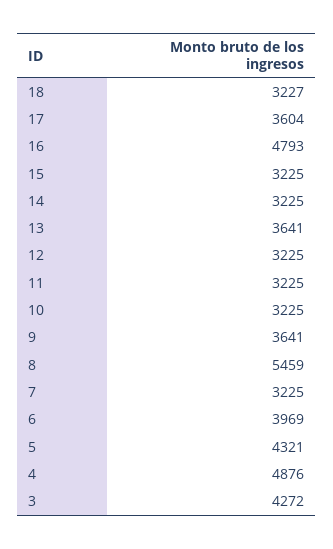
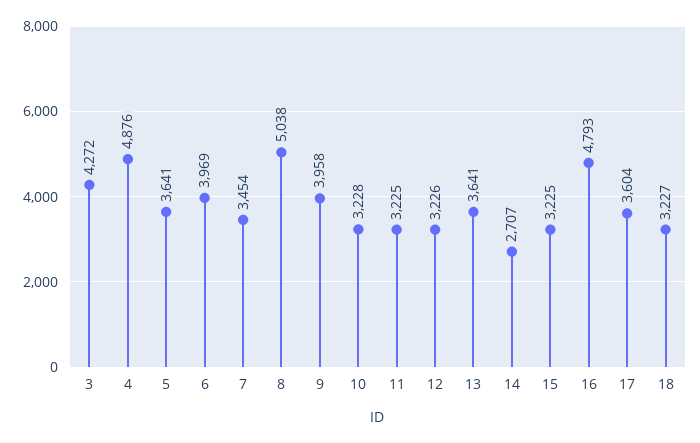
14: 3225 -> 2707
12: 3225 -> 3226
10: 3225 -> 3228
9: 3641 -> 3958
8: 5459 -> 5038
7: 3225 -> 3454
5: 4321 -> 3641

